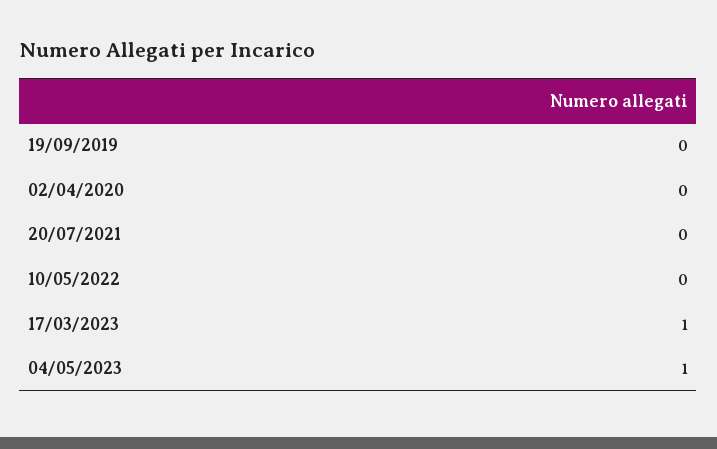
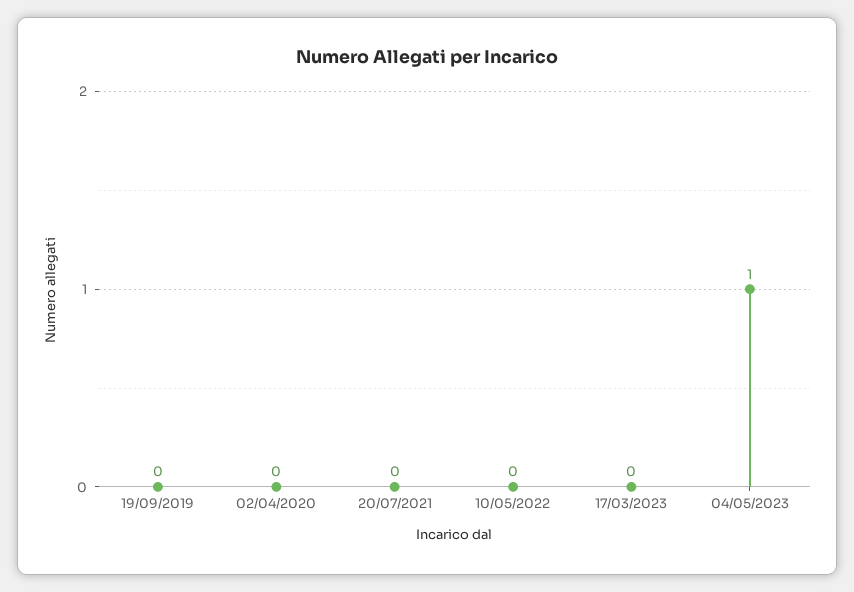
17/03/2023: 1 -> 0

